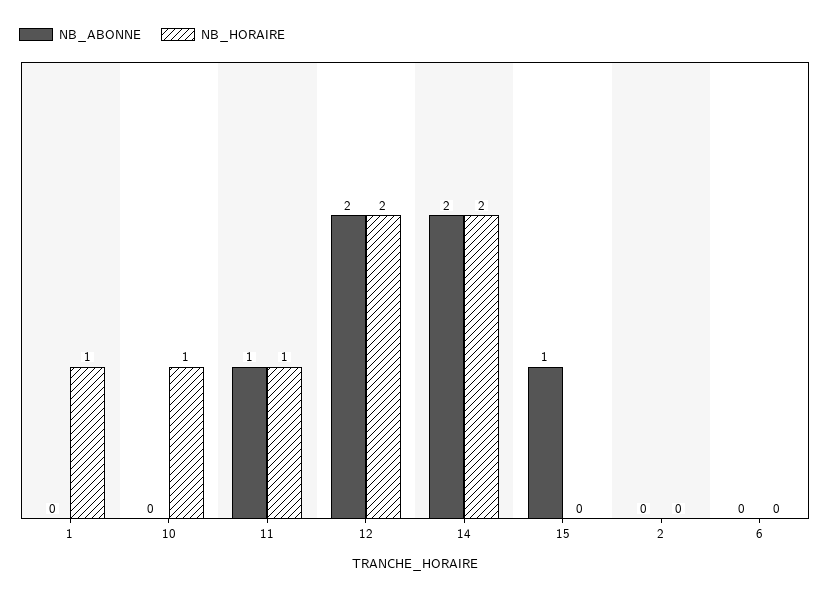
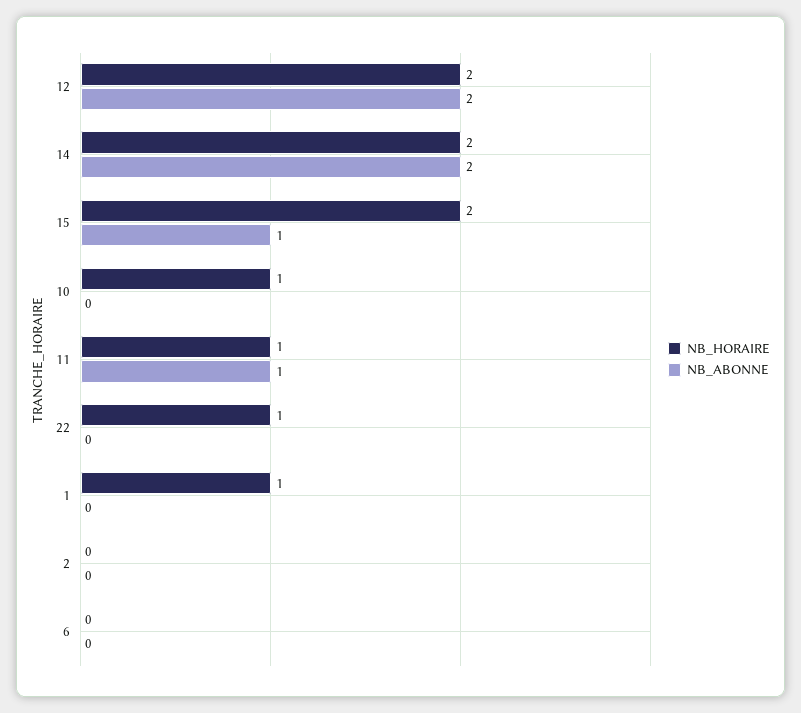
NB_HORAIRE, 15: 0 -> 2
NB_HORAIRE, 22: none -> 1
NB_ABONNE, 22: none -> 0

